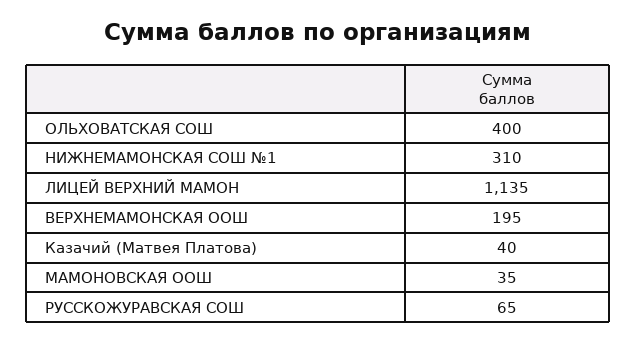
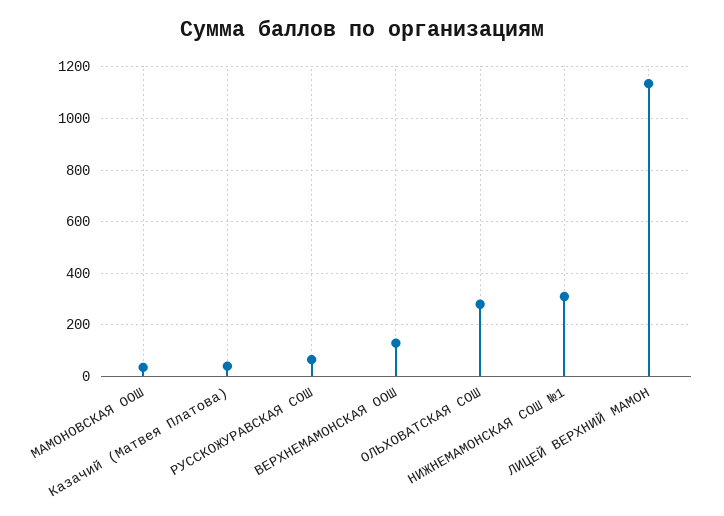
ОЛЬХОВАТСКАЯ СОШ: 400 -> 275
ВЕРХНЕМАМОНСКАЯ ООШ: 195 -> 125

